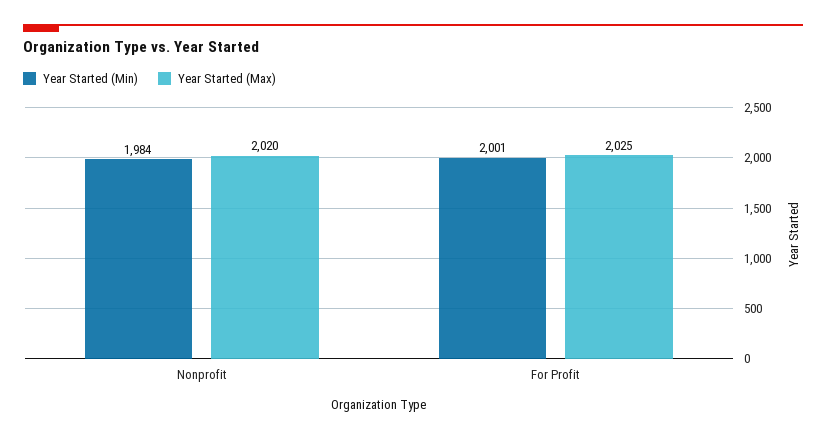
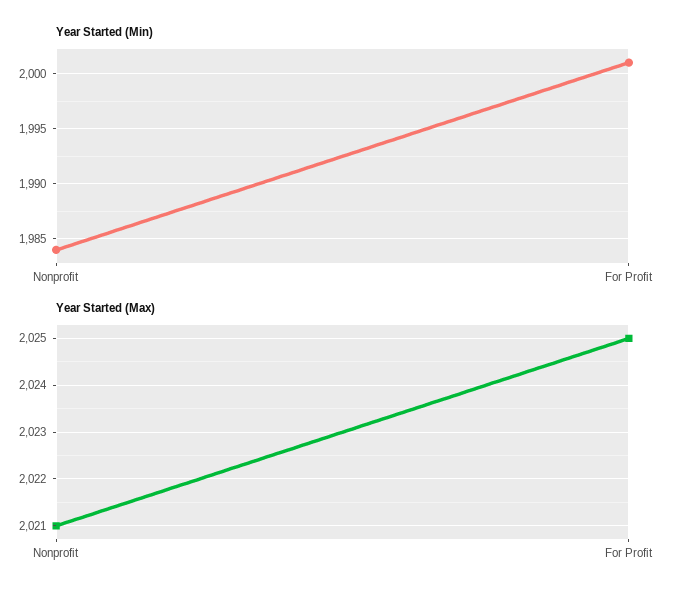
Year Started (Max), Nonprofit: 2020 -> 2021

